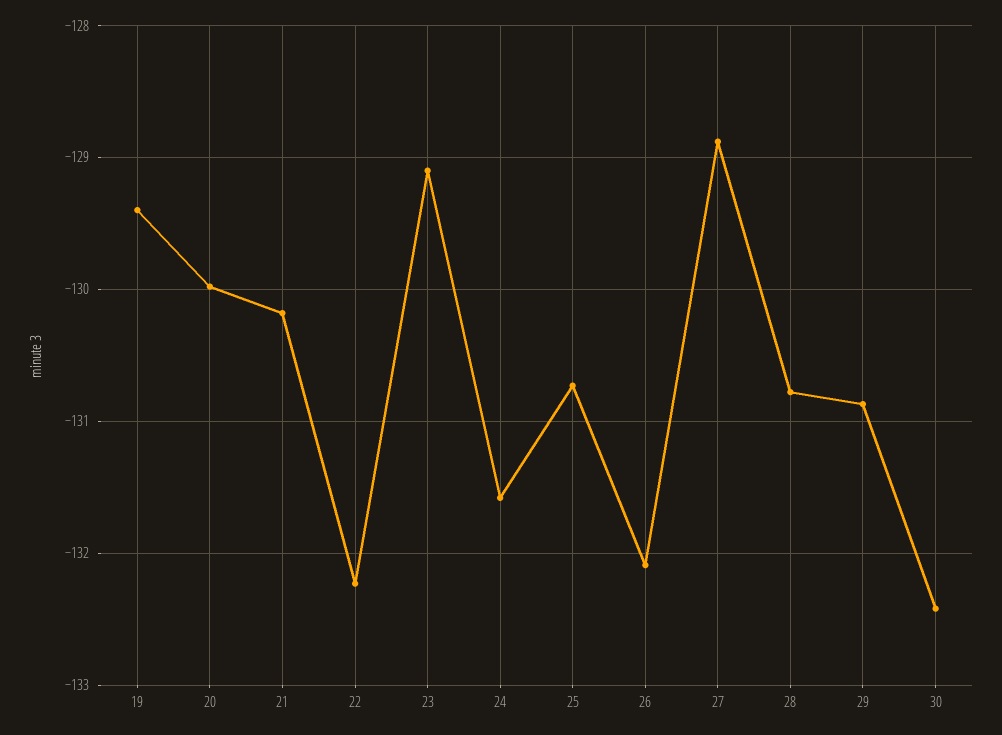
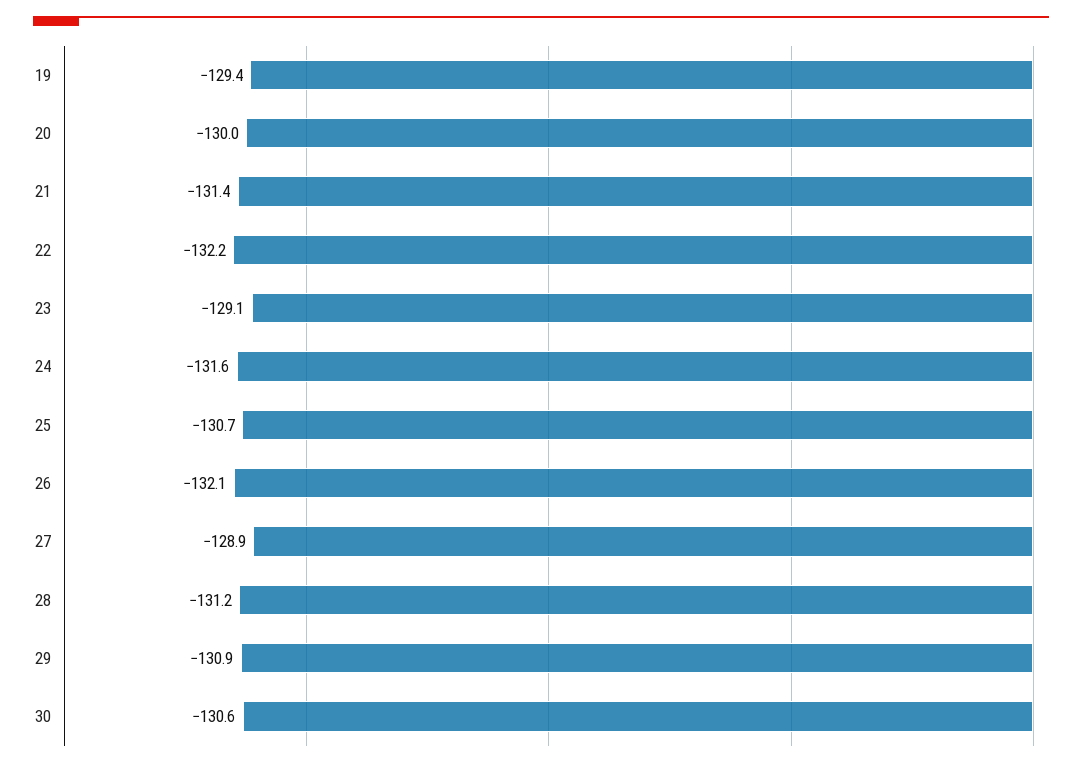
21: -130.2 -> -131.4
28: -130.8 -> -131.2
30: -132.4 -> -130.6

